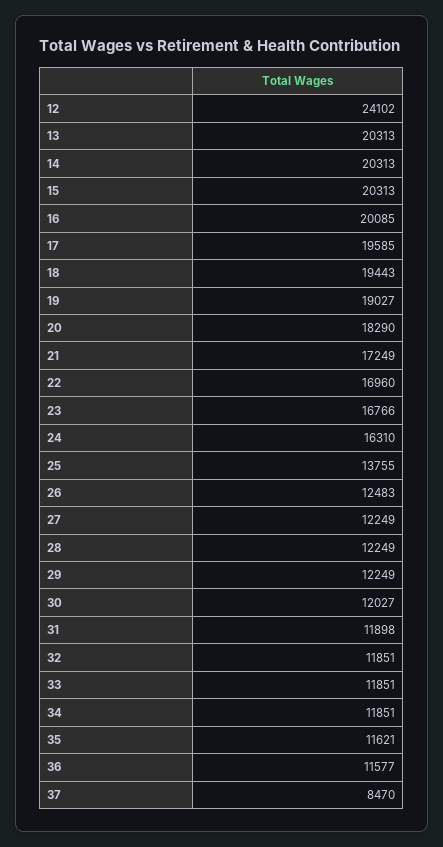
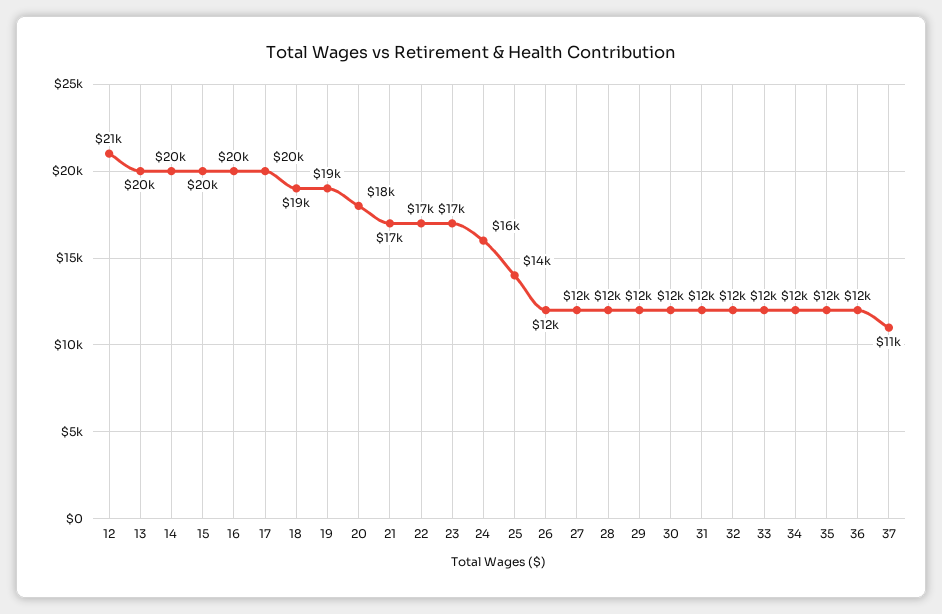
12: 24102 -> 21000
37: 8470 -> 11000

